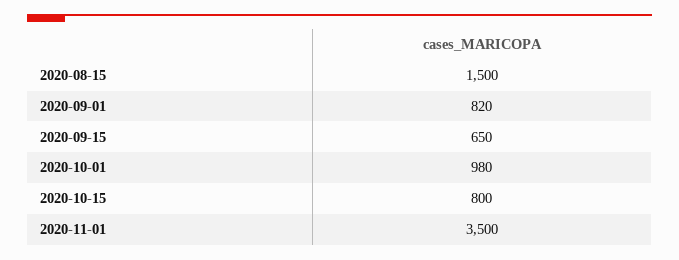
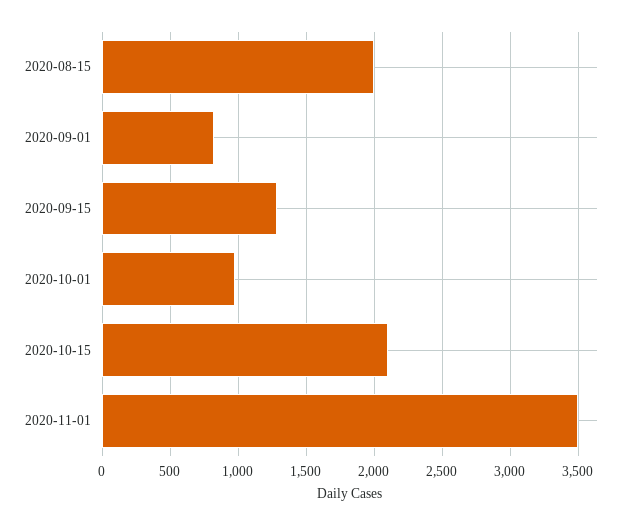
2020-08-15: 1500 -> 2000
2020-09-15: 650 -> 1300
2020-10-15: 800 -> 2100

